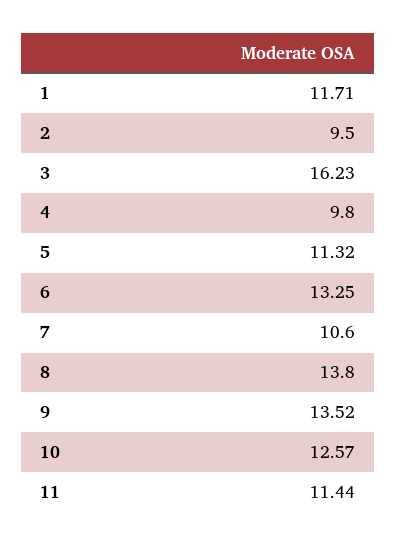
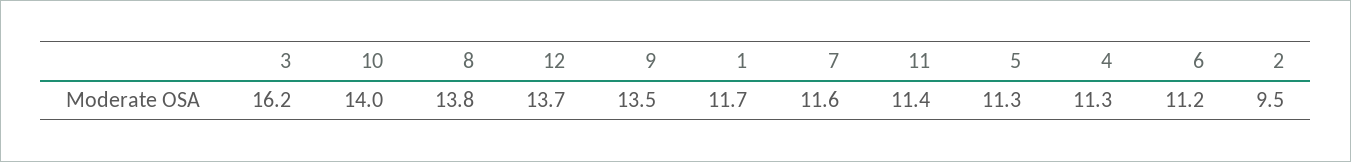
4: 9.8 -> 11.3
6: 13.25 -> 11.2
7: 10.6 -> 11.6
10: 12.57 -> 14
12: none -> 13.7

